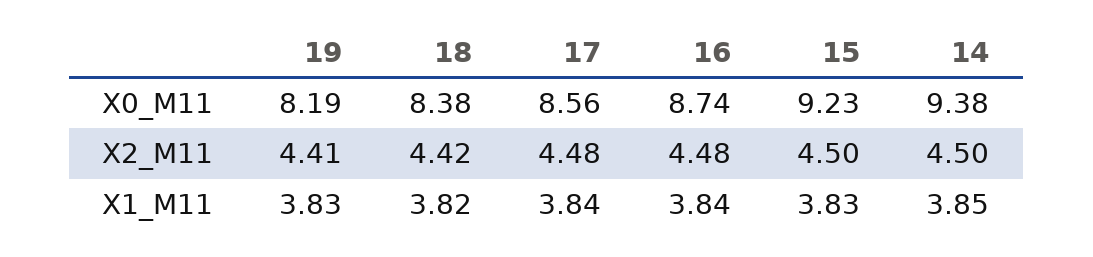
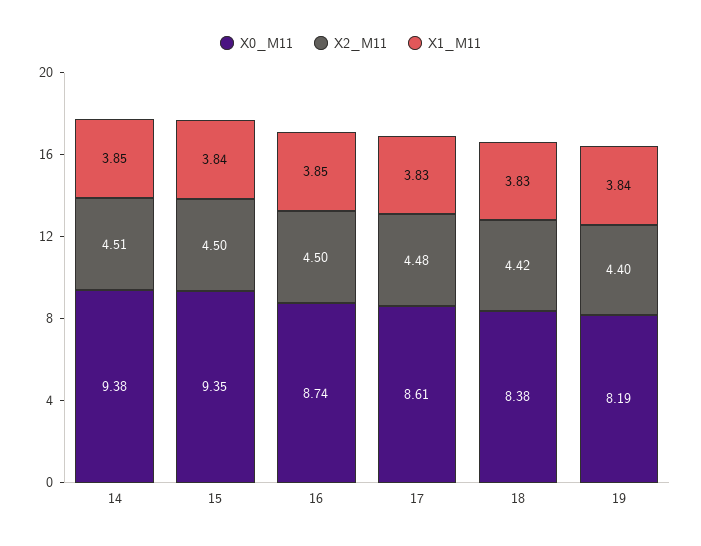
X0_M11, 17: 8.56 -> 8.61
X0_M11, 15: 9.23 -> 9.35
X2_M11, 19: 4.41 -> 4.4
X2_M11, 16: 4.48 -> 4.5
X2_M11, 14: 4.5 -> 4.51
X1_M11, 19: 3.83 -> 3.84
X1_M11, 18: 3.82 -> 3.83
X1_M11, 17: 3.84 -> 3.83
X1_M11, 16: 3.84 -> 3.85
X1_M11, 15: 3.83 -> 3.84

